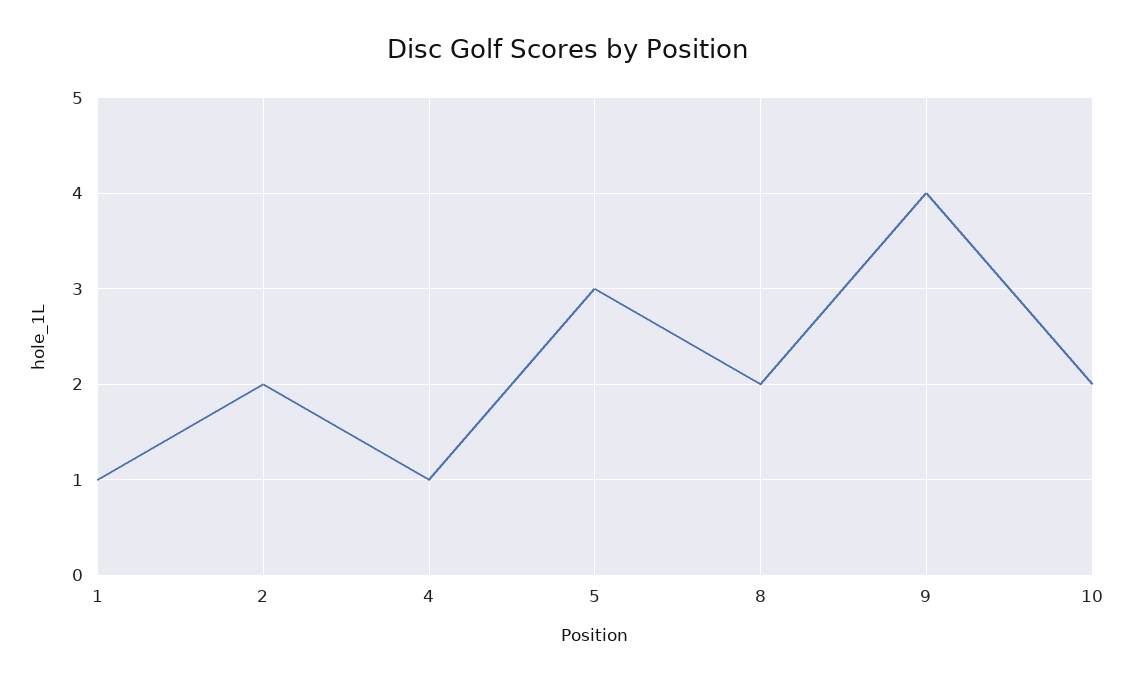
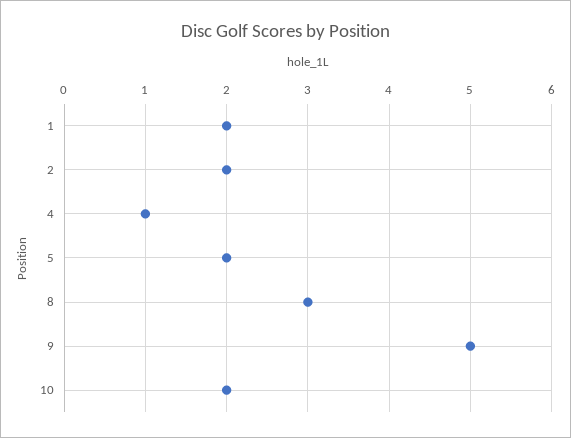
1: 1 -> 2
5: 3 -> 2
8: 2 -> 3
9: 4 -> 5

